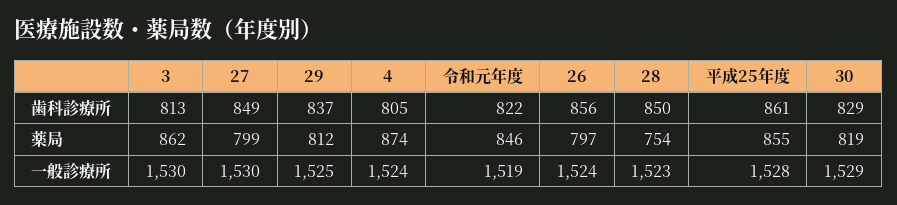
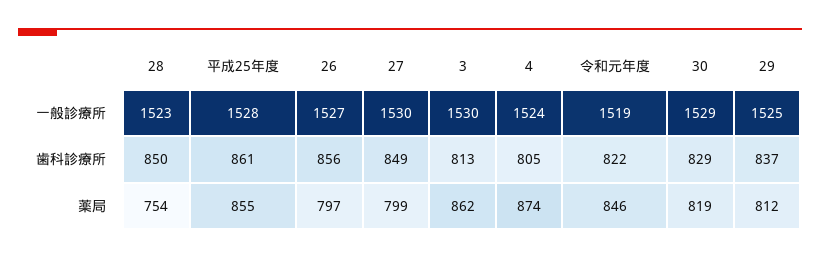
26, 一般診療所: 1524 -> 1527

